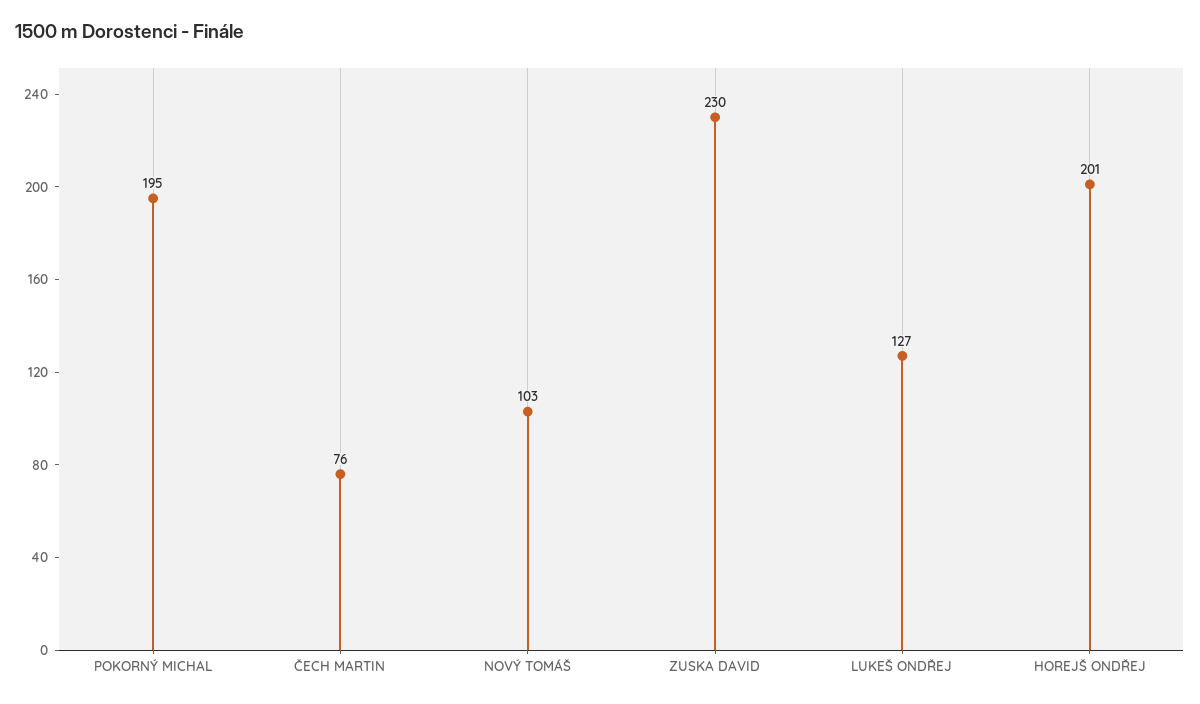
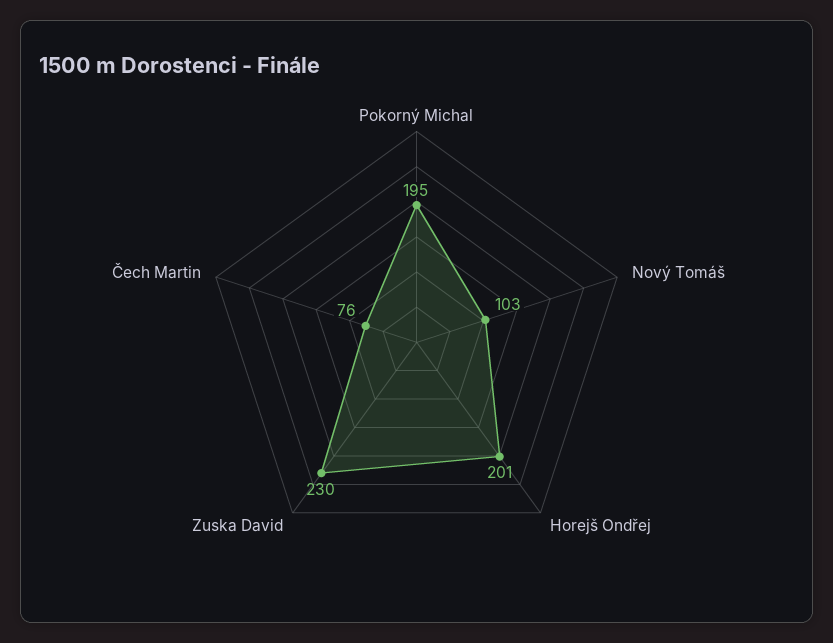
LUKEŠ ONDŘEJ: 127 -> none

